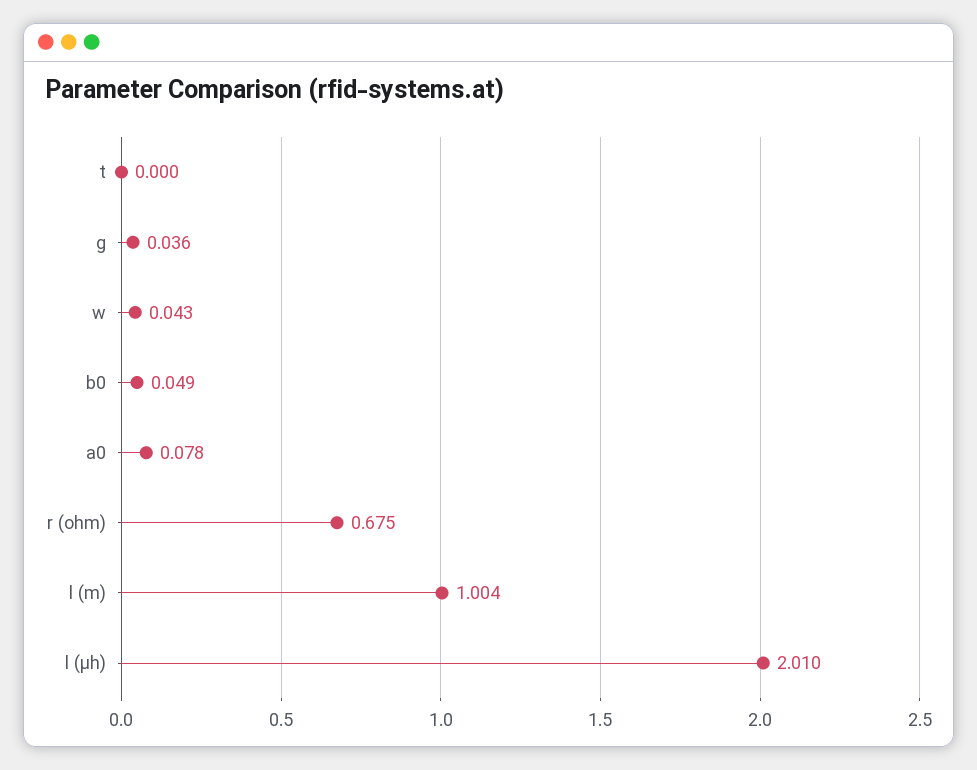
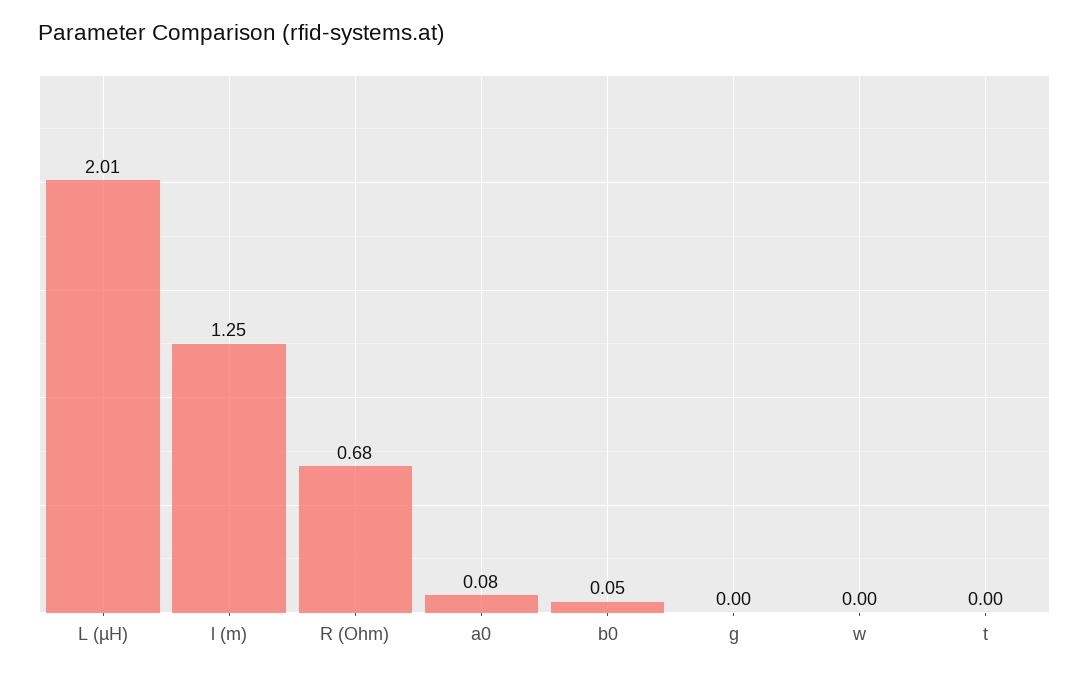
g: 0.036 -> 0
w: 0.043 -> 0
l (m): 1.004 -> 1.25

